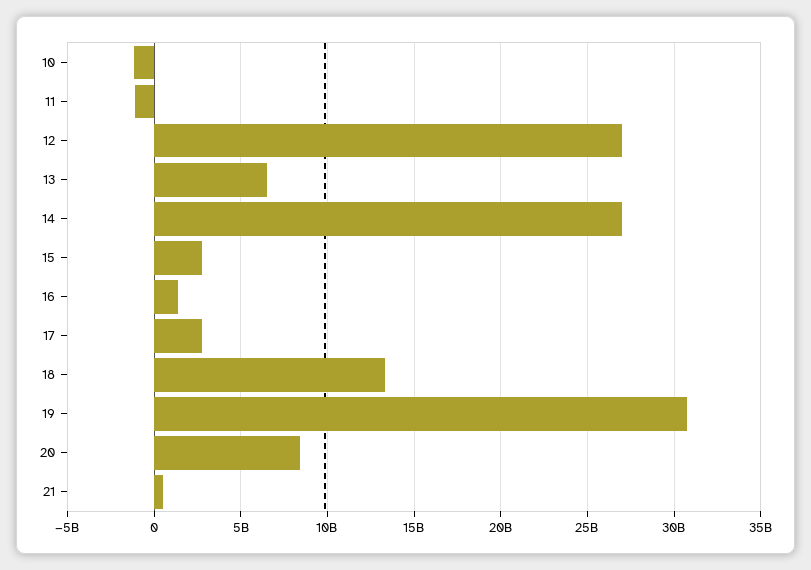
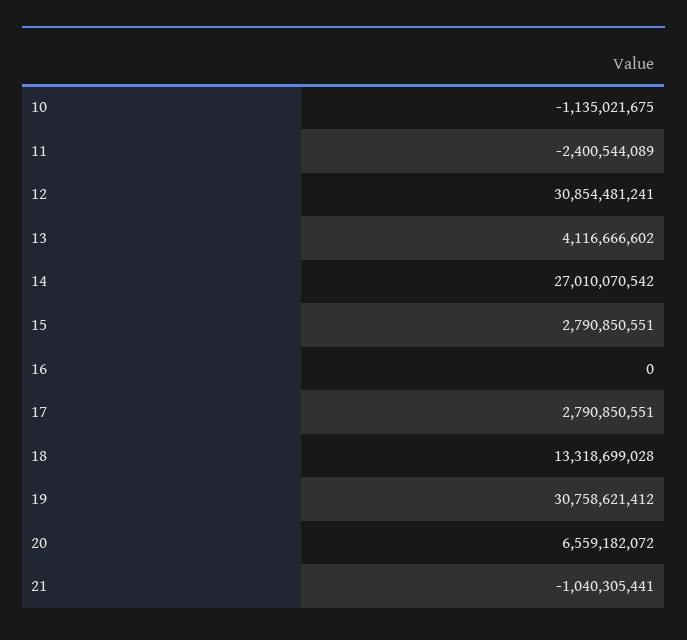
11: -1000000000 -> -2400544089
12: 27000000000 -> 30854481241
13: 6500000000 -> 4116666602
16: 1500000000 -> 0
20: 8500000000 -> 6559182072
21: 500000000 -> -1040305441

